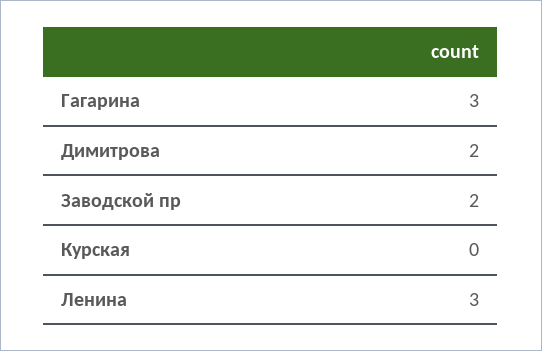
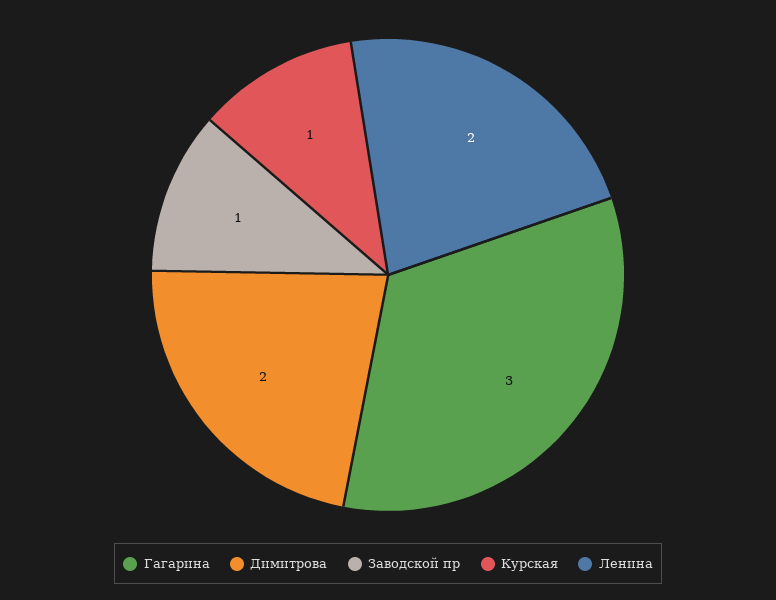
Заводской пр: 2 -> 1
Курская: 0 -> 1
Ленина: 3 -> 2

